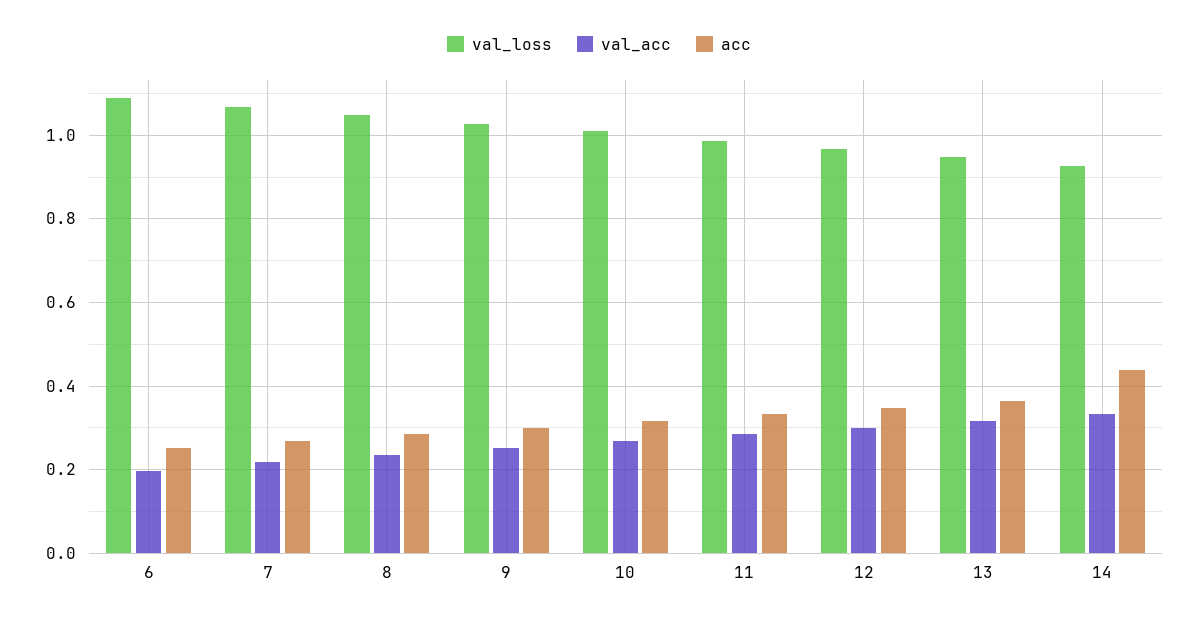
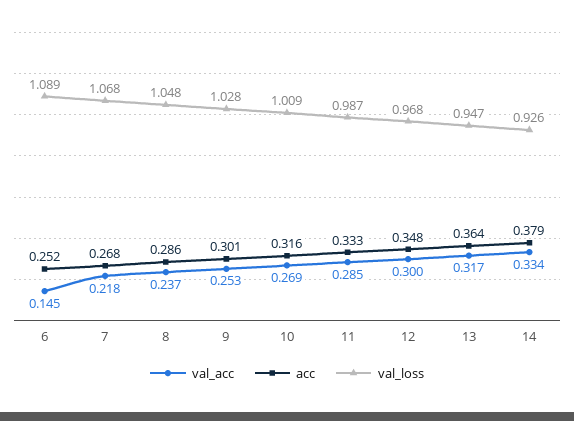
val_acc, 6: 0.2 -> 0.145
acc, 14: 0.44 -> 0.379

